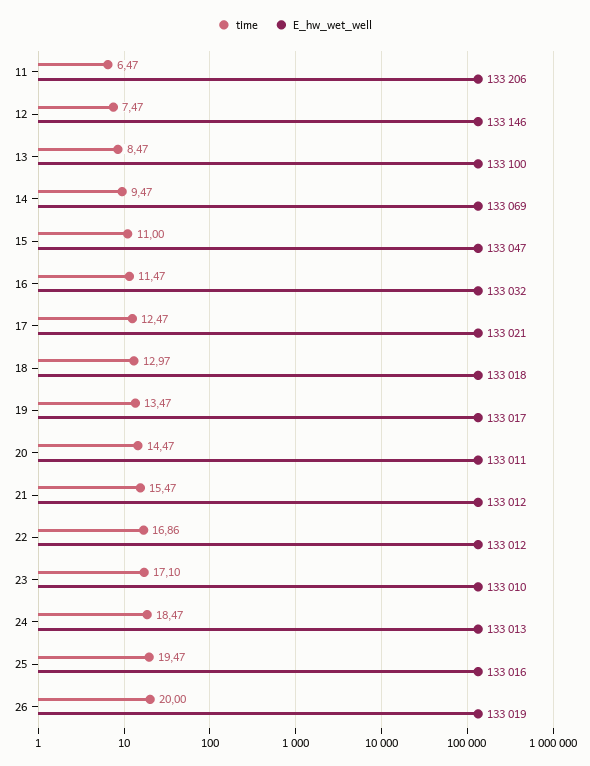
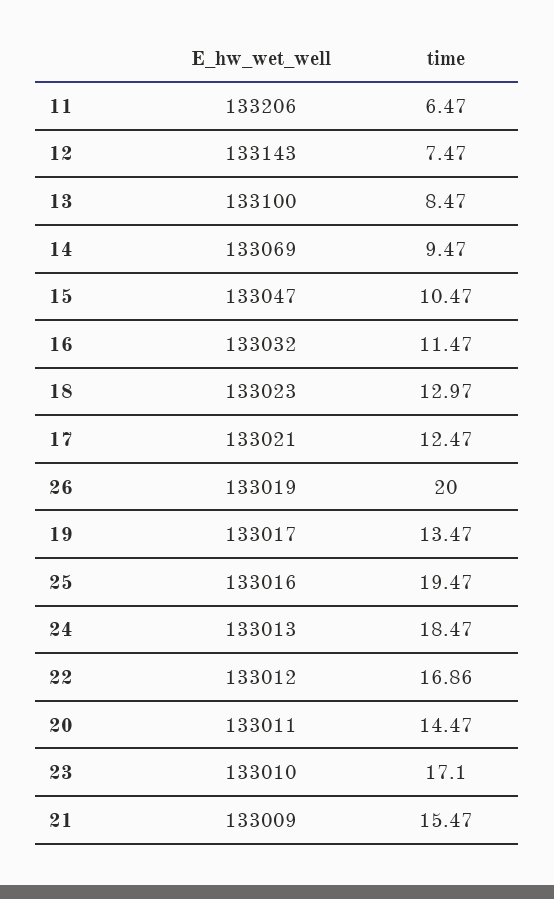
E_hw_wet_well, 12: 133146 -> 133143
time, 15: 11 -> 10.47
E_hw_wet_well, 18: 133018 -> 133023
E_hw_wet_well, 21: 133012 -> 133009

